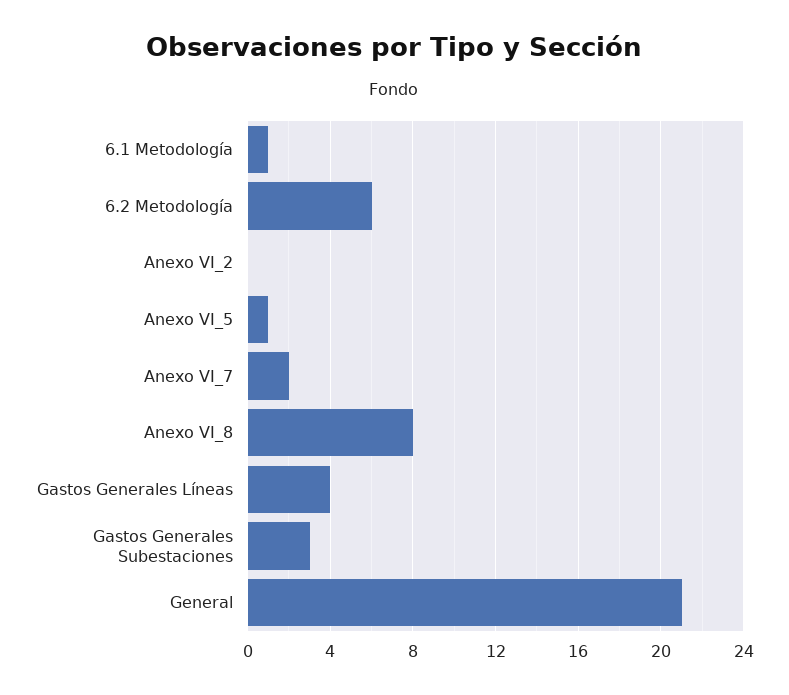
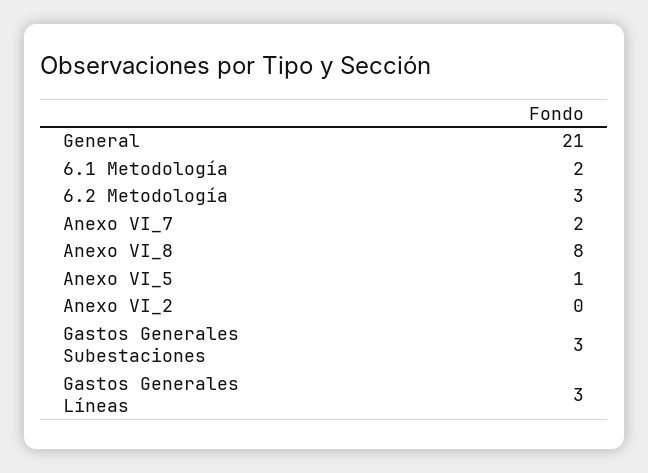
6.1 Metodología: 1 -> 2
6.2 Metodología: 6 -> 3
Gastos Generales Líneas: 4 -> 3

